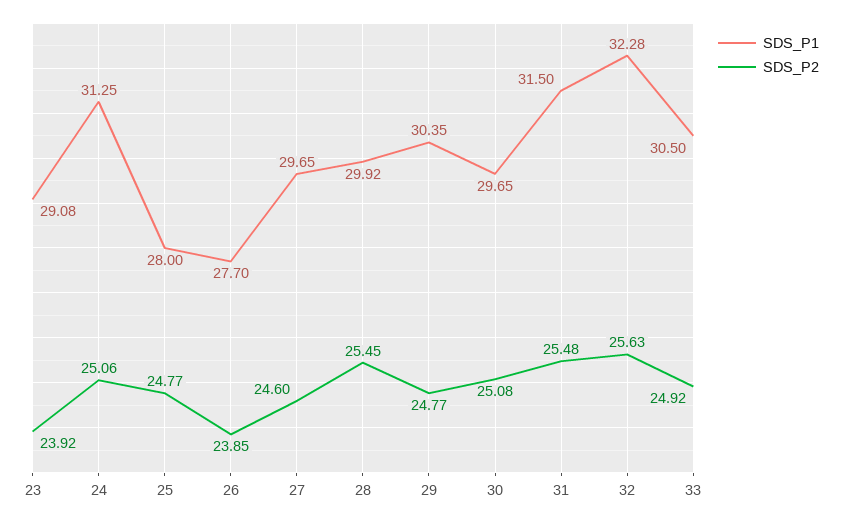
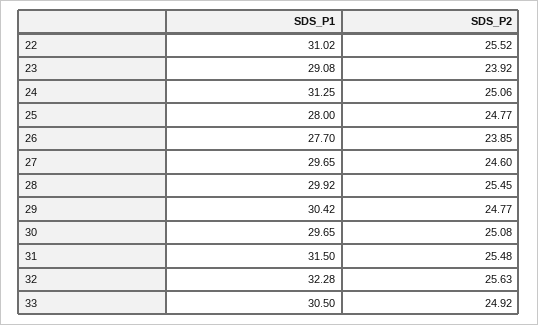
SDS_P1, 29: 30.35 -> 30.42
SDS_P1, 22: none -> 31.02
SDS_P2, 22: none -> 25.52

